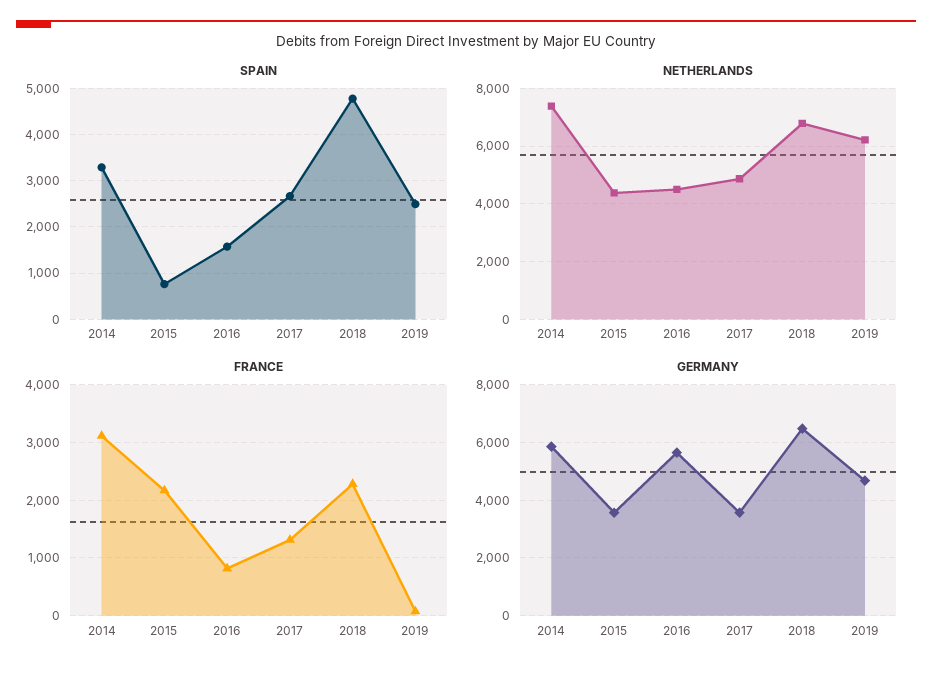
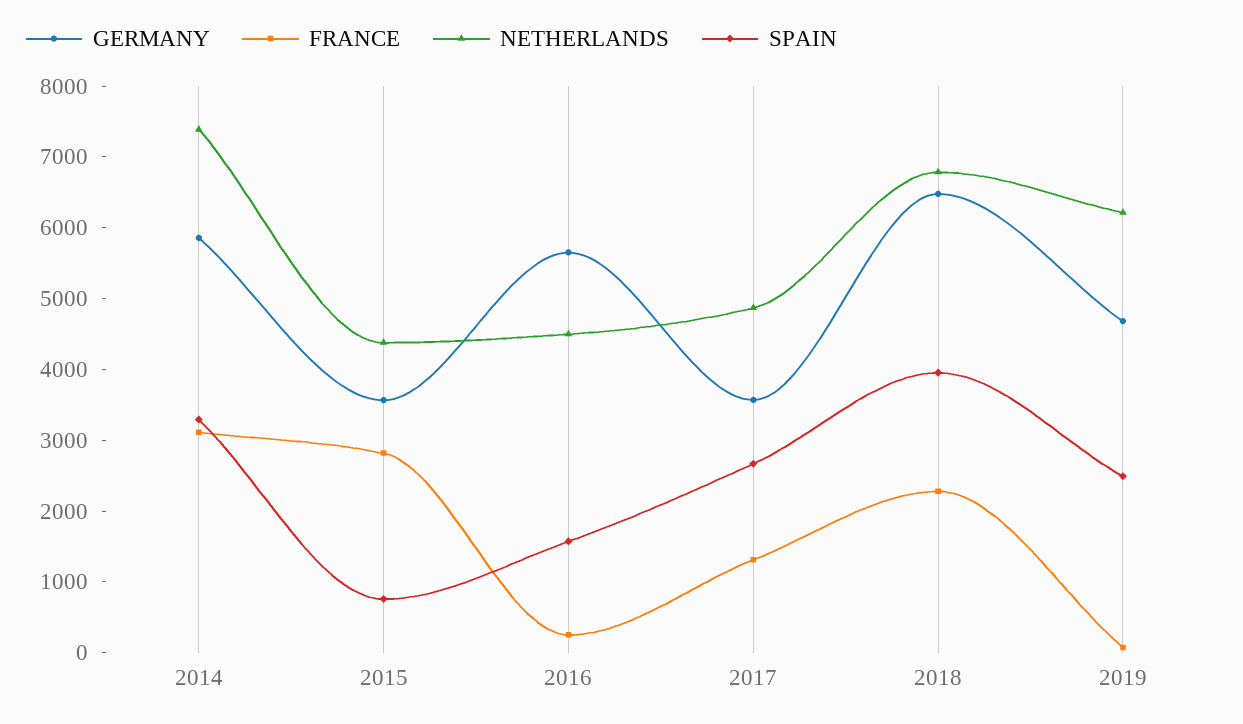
SPAIN, 2018: 4800 -> 4000
FRANCE, 2015: 2200 -> 2800
FRANCE, 2016: 800 -> 200

